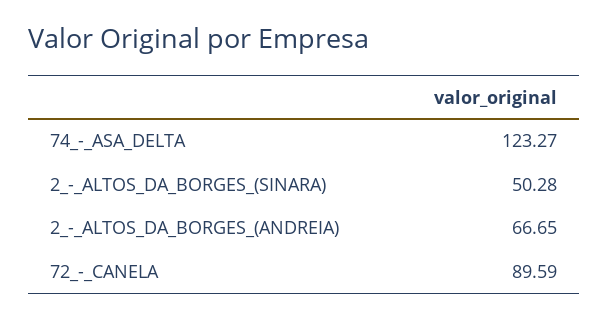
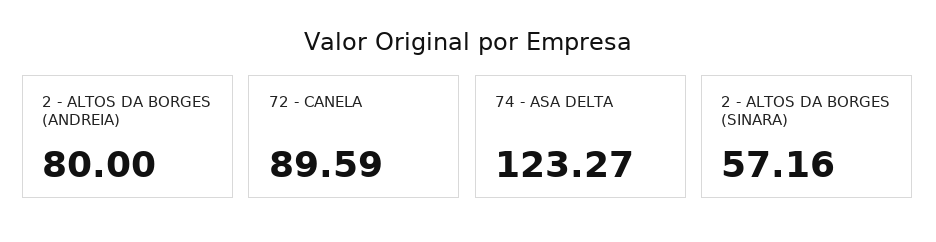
2_-_ALTOS_DA_BORGES_(SINARA): 50.28 -> 57.16
2_-_ALTOS_DA_BORGES_(ANDREIA): 66.65 -> 80

